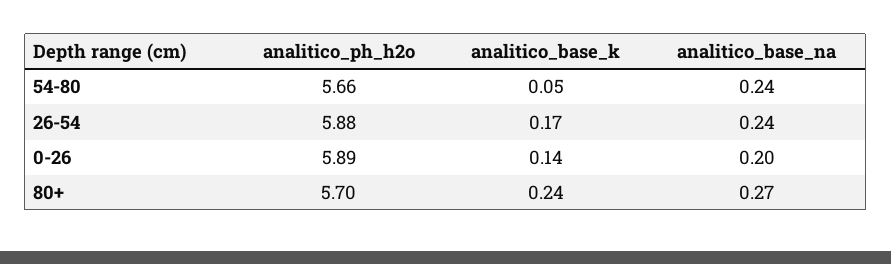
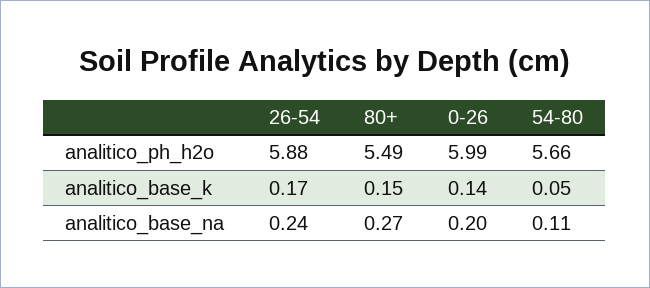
analitico_base_na, 54-80: 0.24 -> 0.11
analitico_ph_h2o, 0-26: 5.89 -> 5.99
analitico_ph_h2o, 80+: 5.7 -> 5.49
analitico_base_k, 80+: 0.24 -> 0.15

